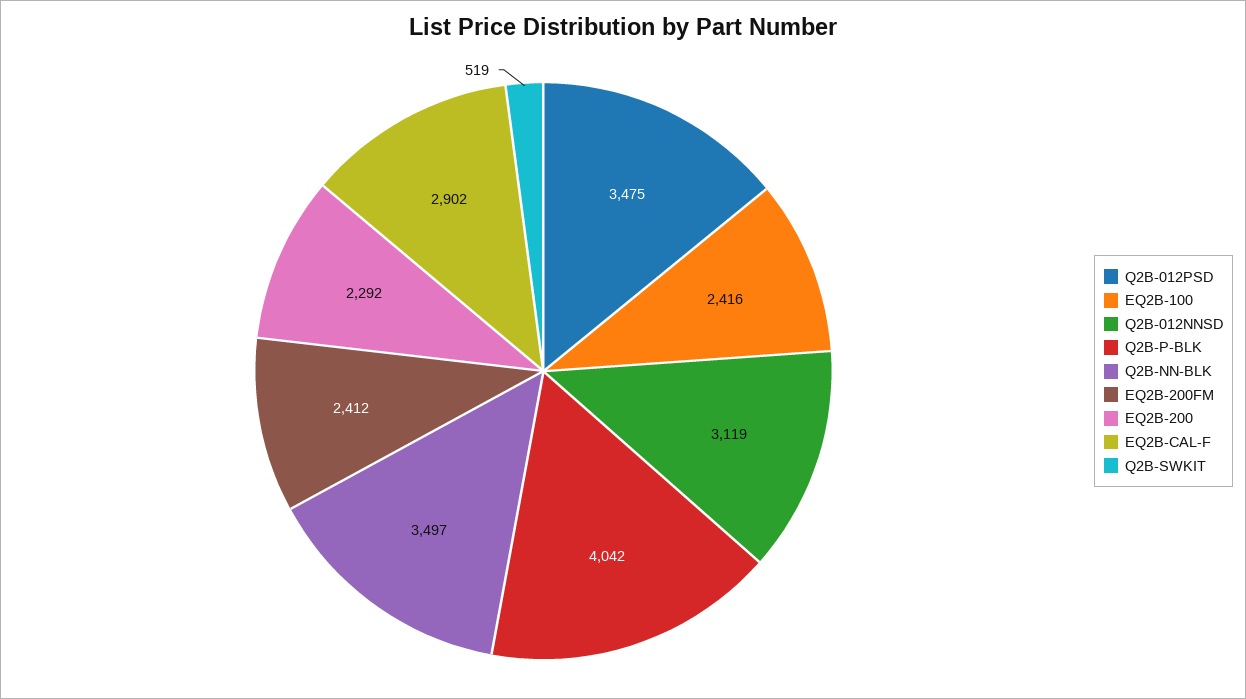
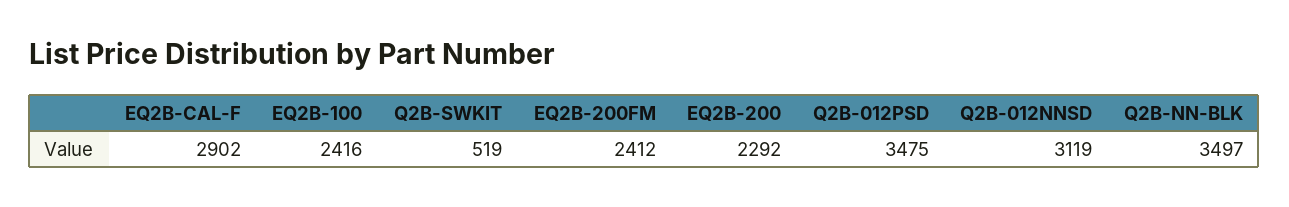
Q2B-P-BLK: 4042 -> none

